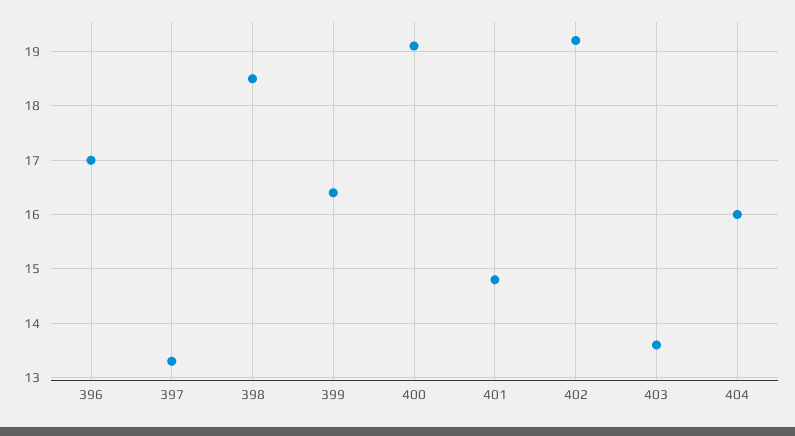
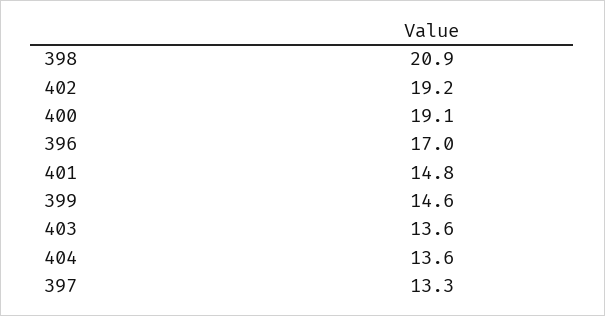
398: 18.5 -> 20.9
399: 16.5 -> 14.6
404: 16 -> 13.6

